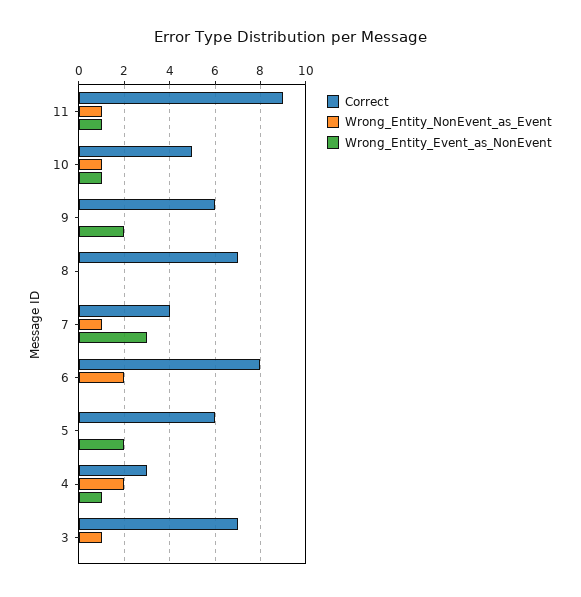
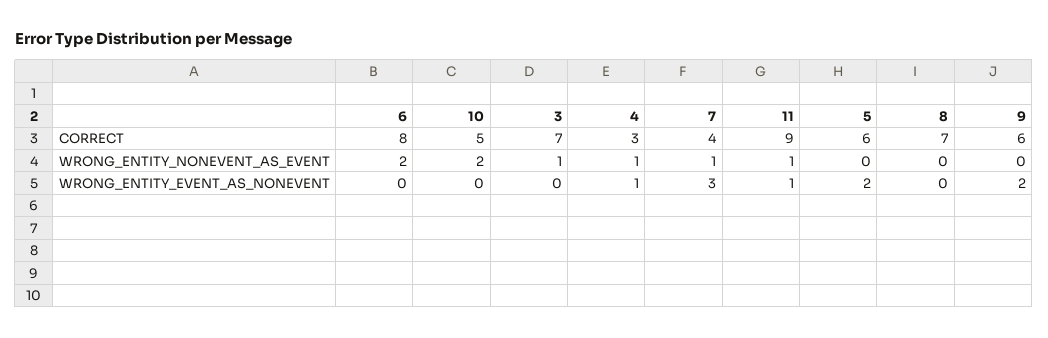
Wrong_Entity_NonEvent_as_Event, 10: 1 -> 2
Wrong_Entity_Event_as_NonEvent, 10: 1 -> 0
Wrong_Entity_NonEvent_as_Event, 4: 2 -> 1

